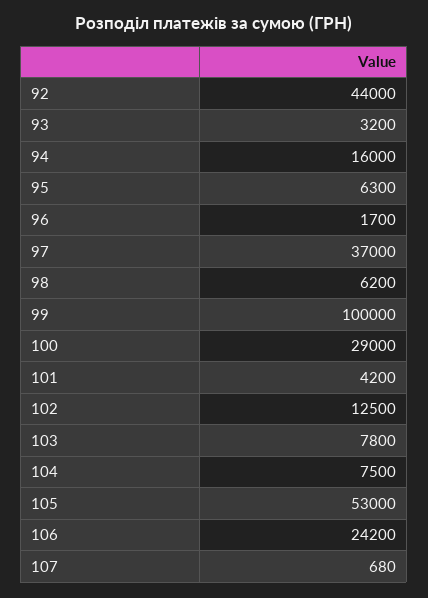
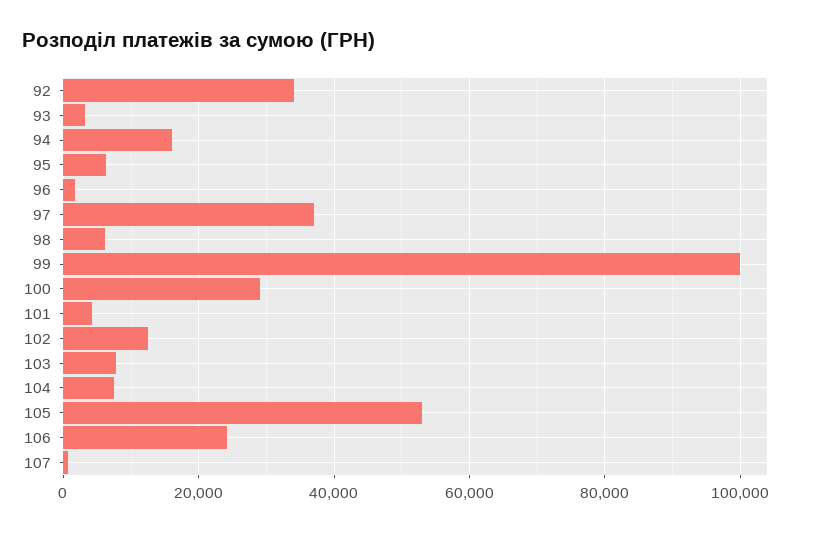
92: 44000 -> 34000

